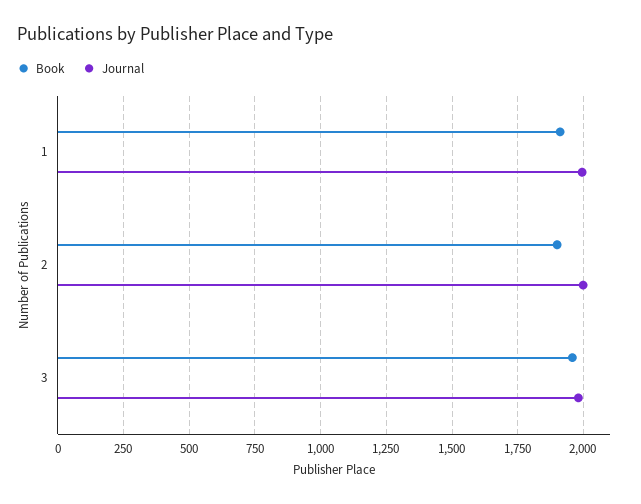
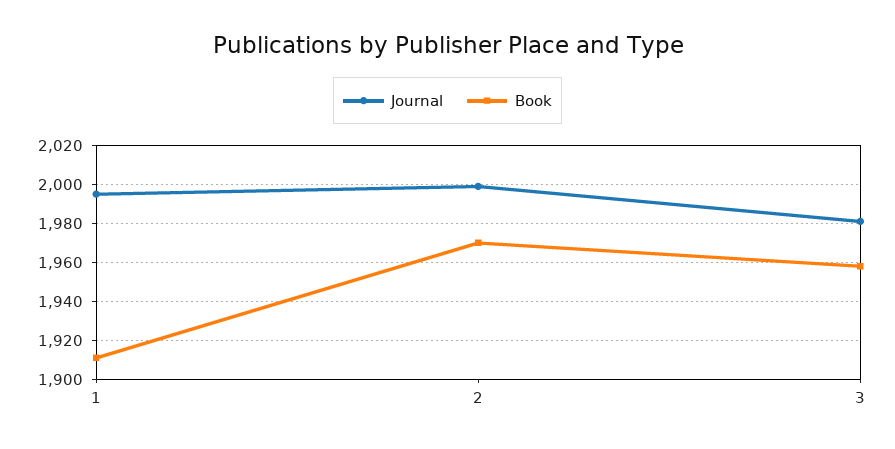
Book, 2: 1900 -> 1970

